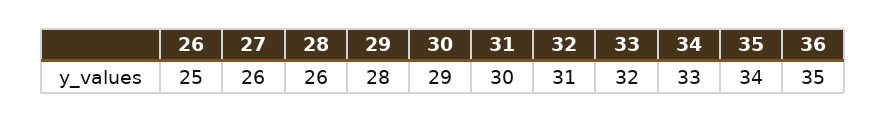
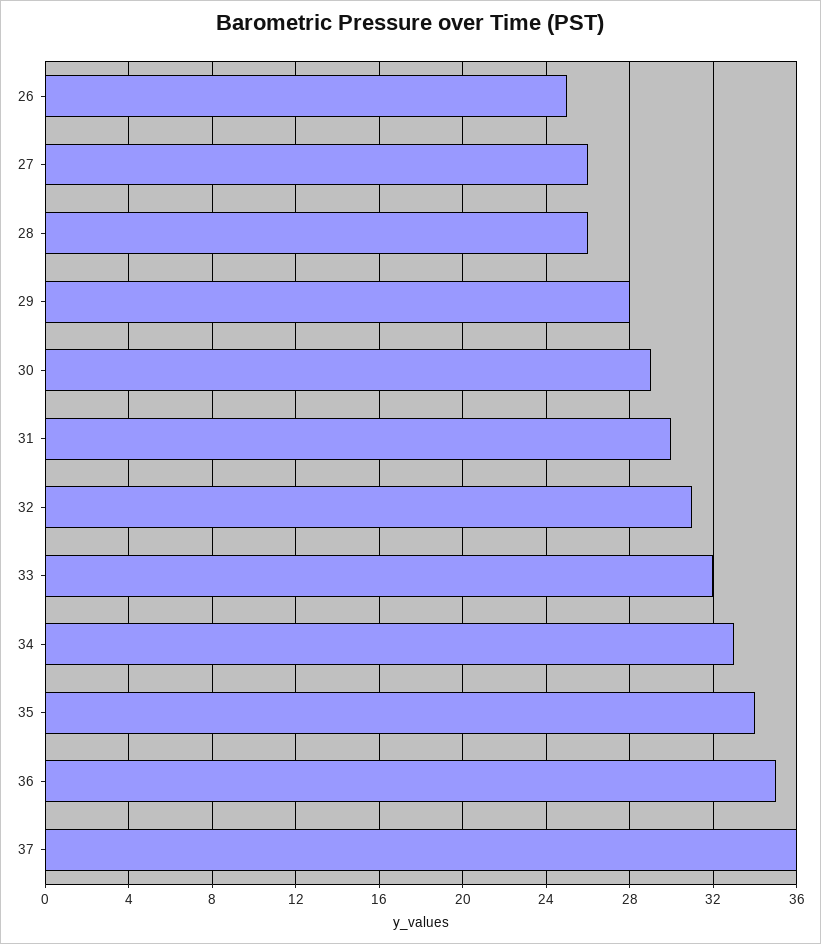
37: none -> 36

